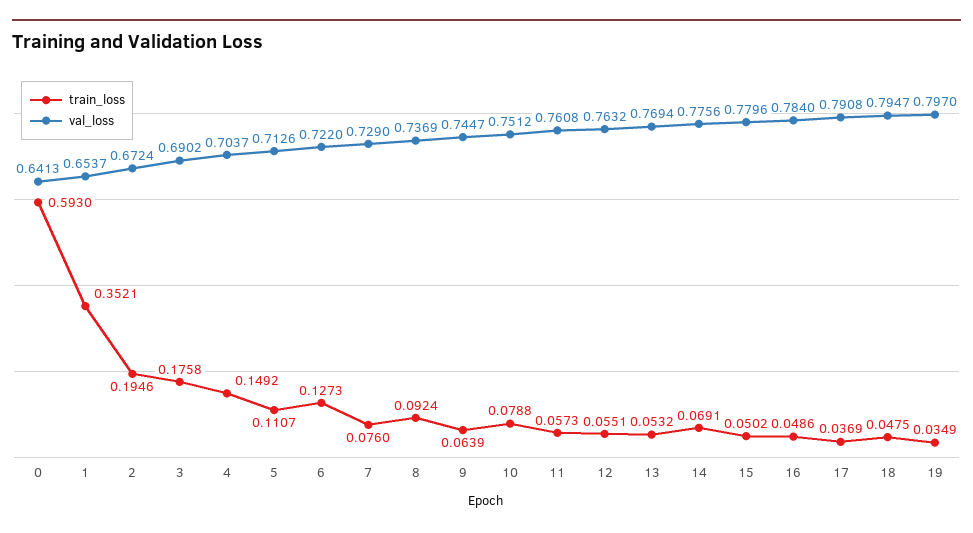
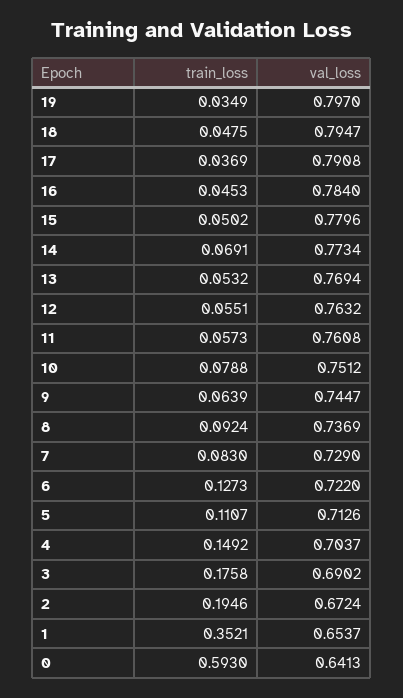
train_loss, 7: 0.076 -> 0.083
val_loss, 14: 0.7756 -> 0.7734
train_loss, 16: 0.0486 -> 0.0453

